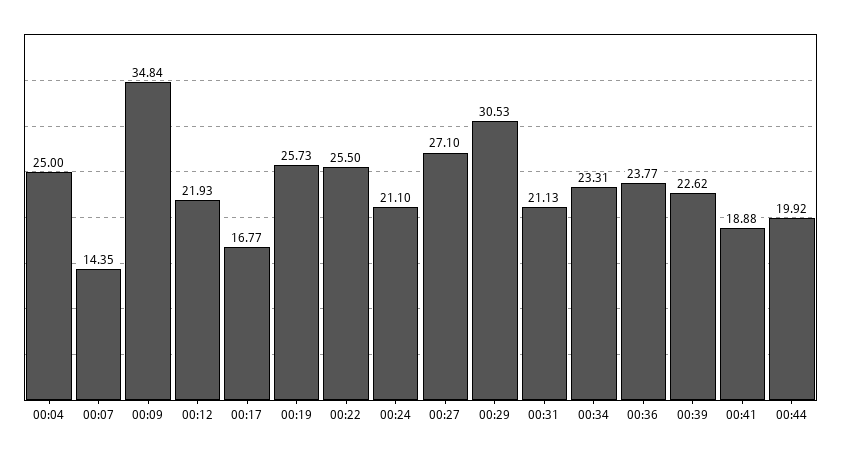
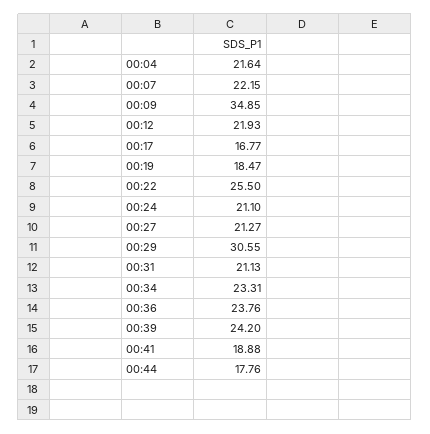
00:04: 25 -> 21.64
00:07: 14.35 -> 22.15
00:09: 34.84 -> 34.85
00:19: 25.73 -> 18.47
00:27: 27.1 -> 21.27
00:29: 30.53 -> 30.55
00:36: 23.77 -> 23.76
00:39: 22.62 -> 24.2
00:44: 19.92 -> 17.76

